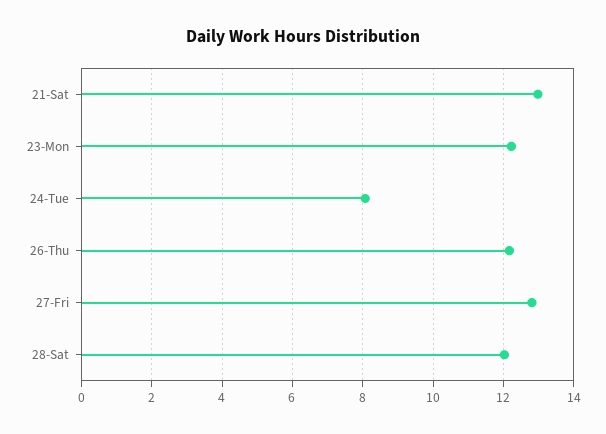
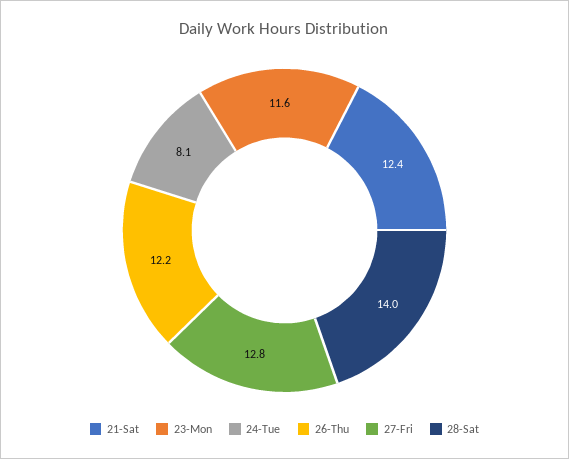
21-Sat: 13 -> 12.4
23-Mon: 12.2 -> 11.6
28-Sat: 12 -> 14

